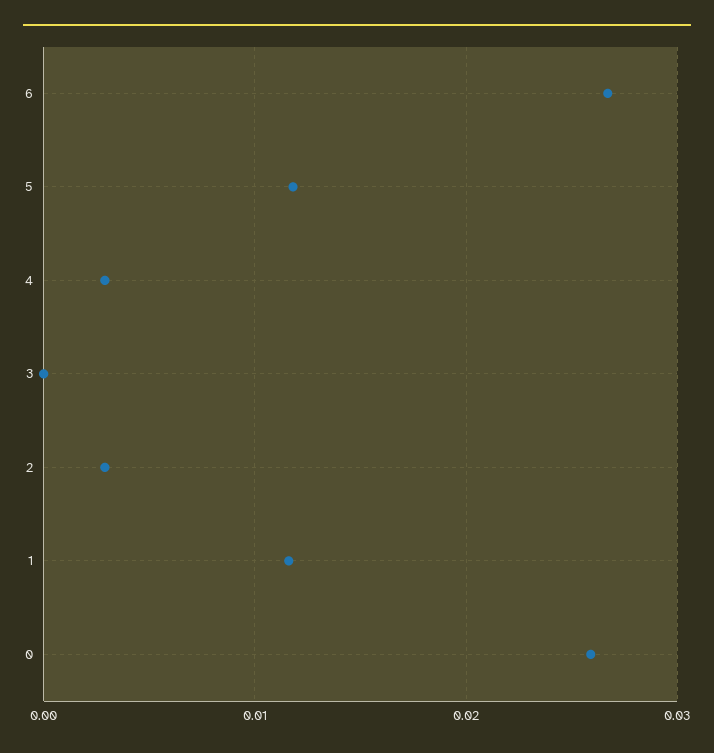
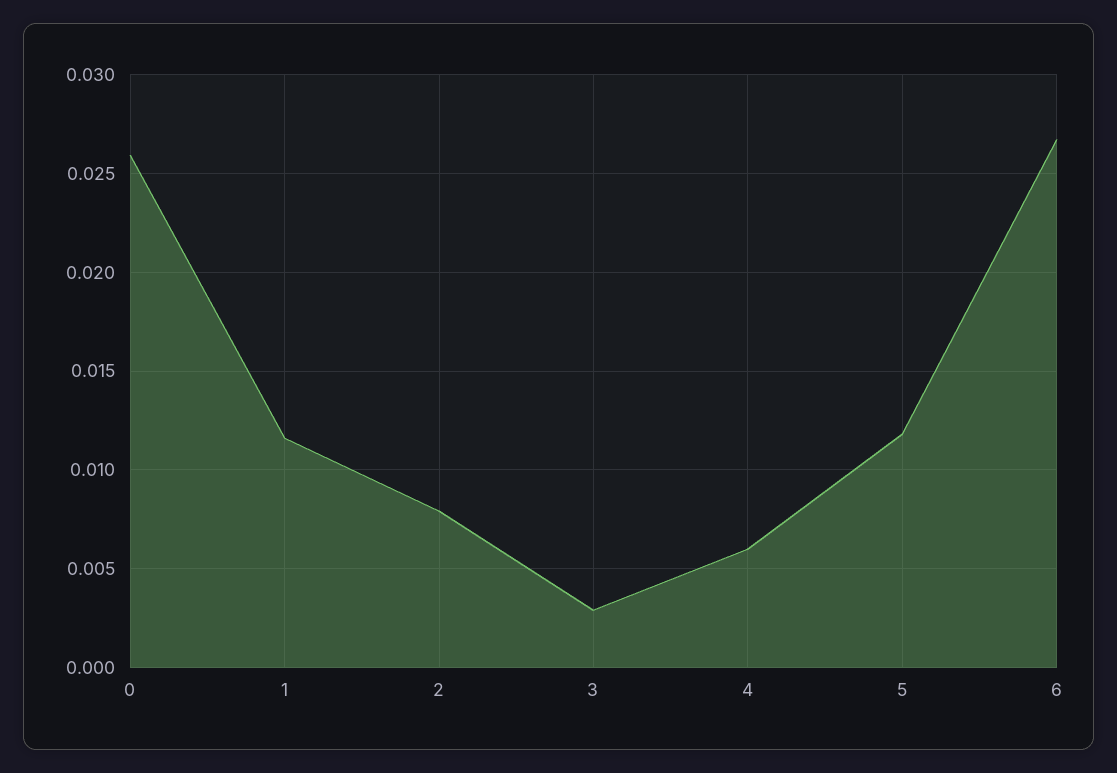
4: 0.003 -> 0.006
3: 0 -> 0.003
2: 0.003 -> 0.008

